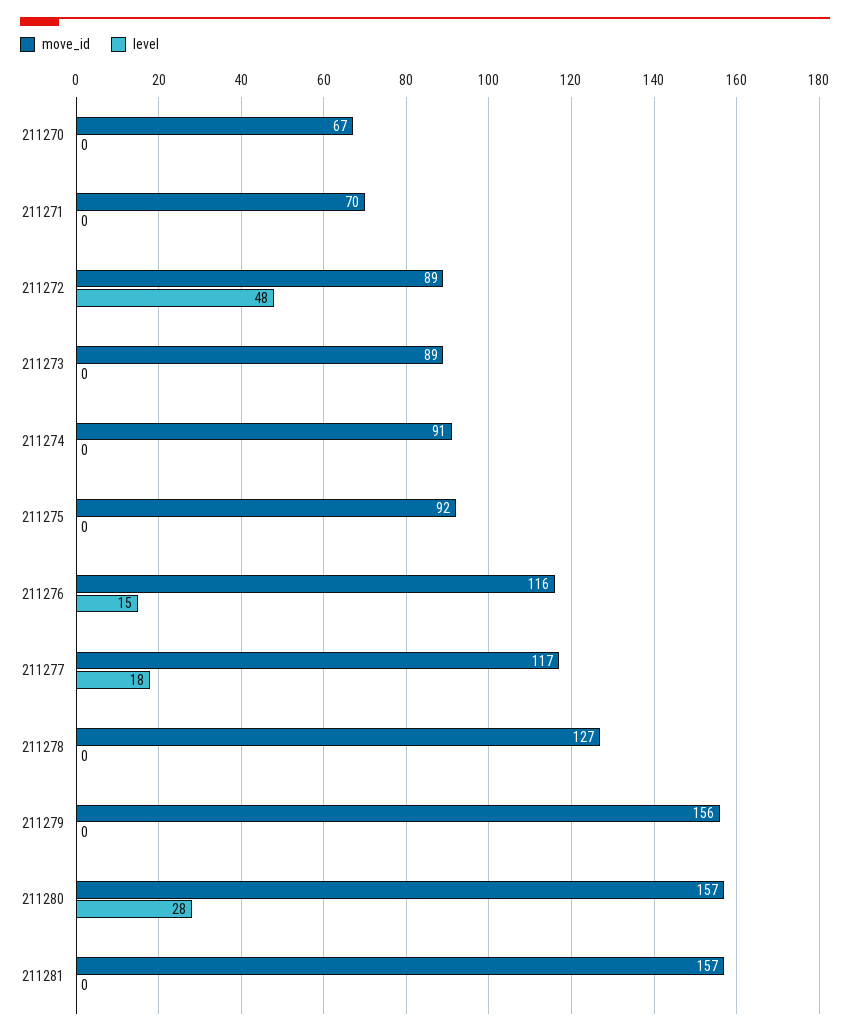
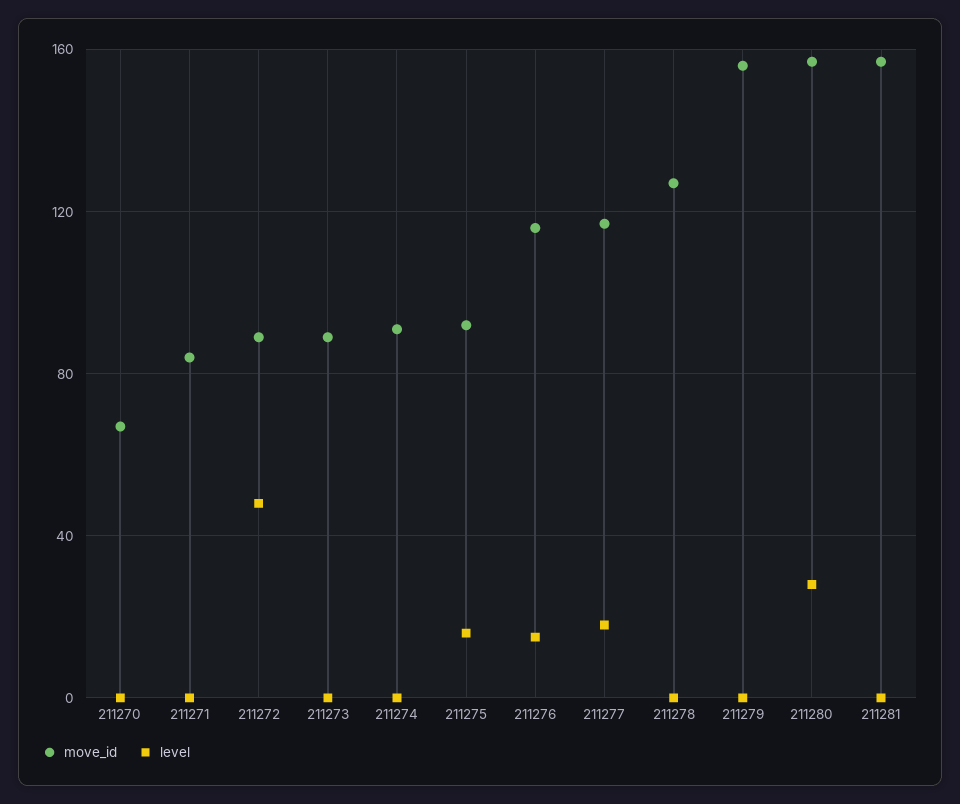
move_id, 211271: 70 -> 85
level, 211275: 0 -> 15

